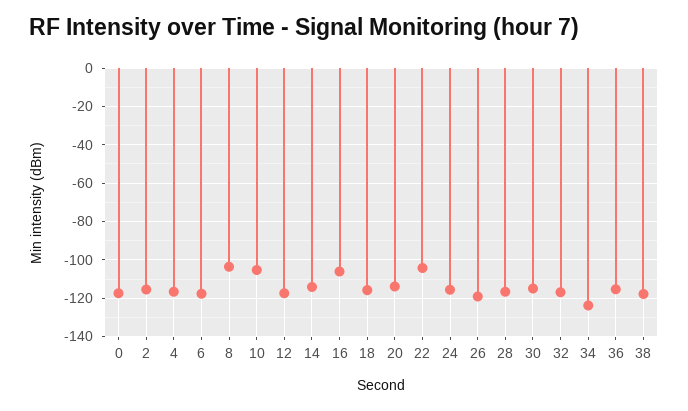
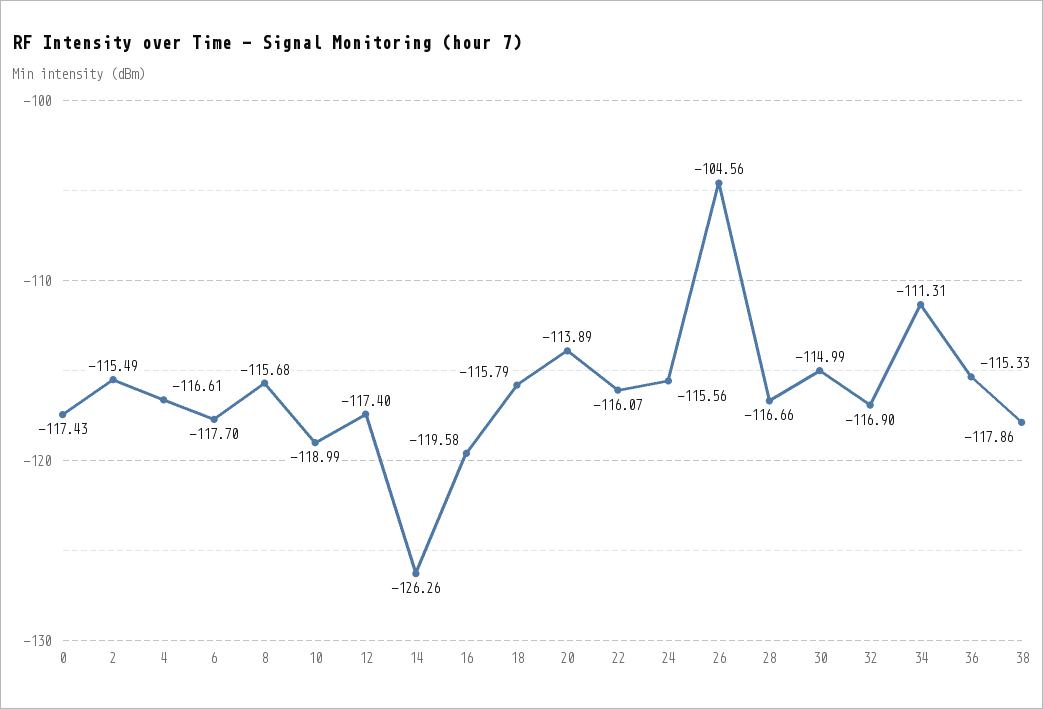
8: -105 -> -115.68
10: -105 -> -118.99
14: -115 -> -126.26
16: -105 -> -119.58
22: -105 -> -116.07
26: -120 -> -104.56
34: -125 -> -111.31

